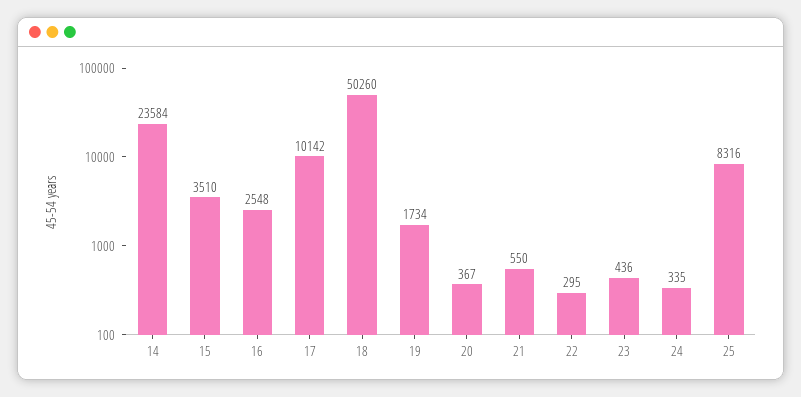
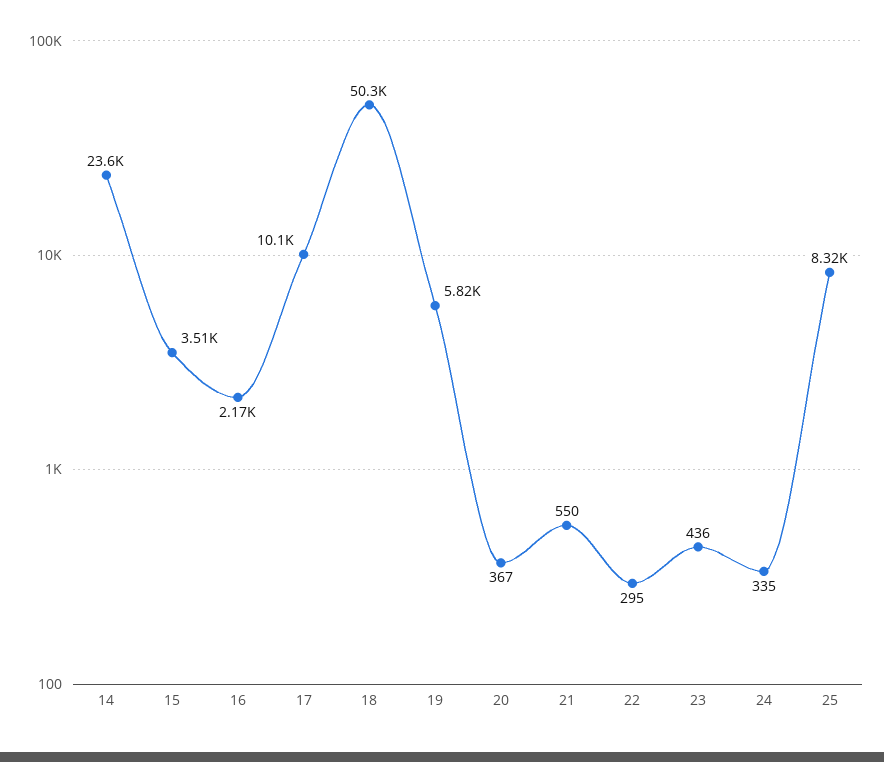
16: 2548 -> 2170
19: 1734 -> 5820

